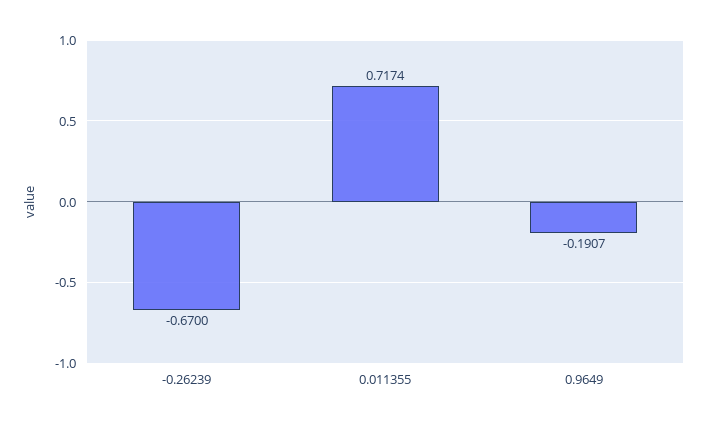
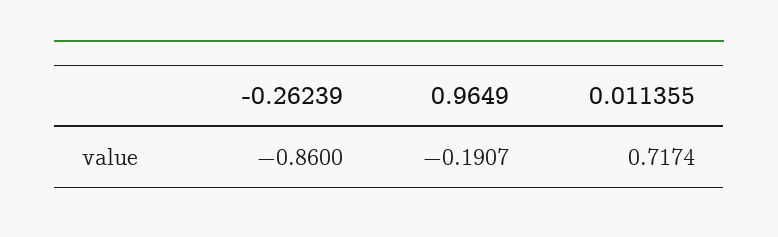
-0.26239: -0.67 -> -0.86

